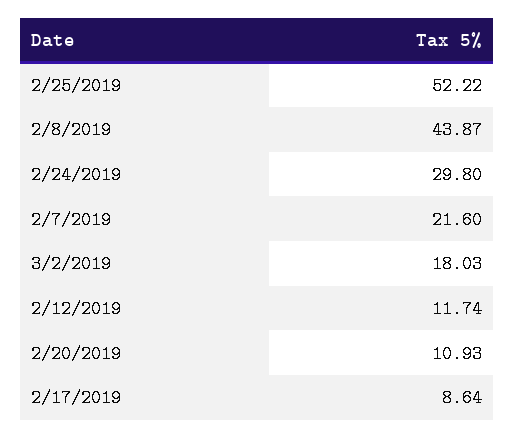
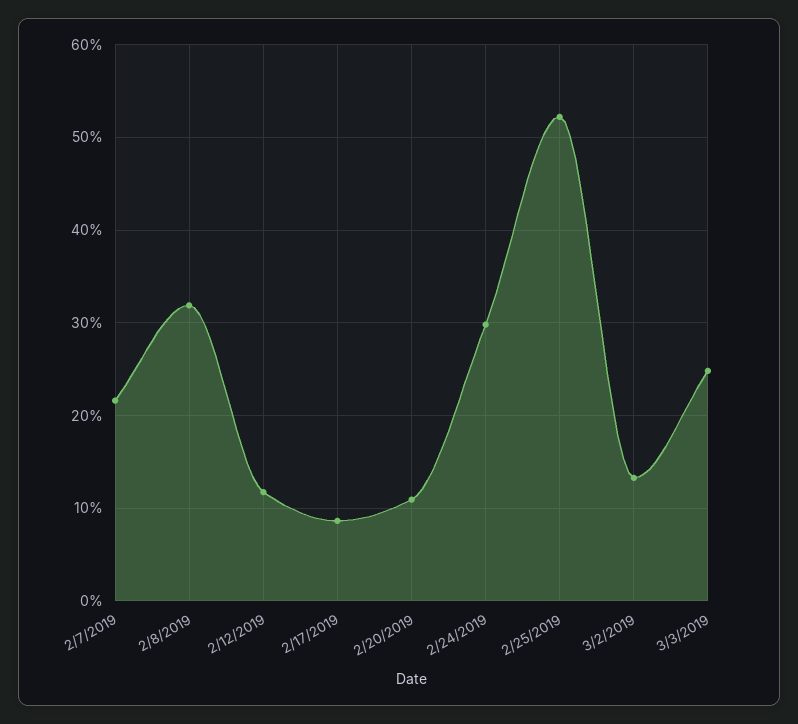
2/8/2019: 43.87 -> 32
3/2/2019: 18.03 -> 13
3/3/2019: none -> 25

